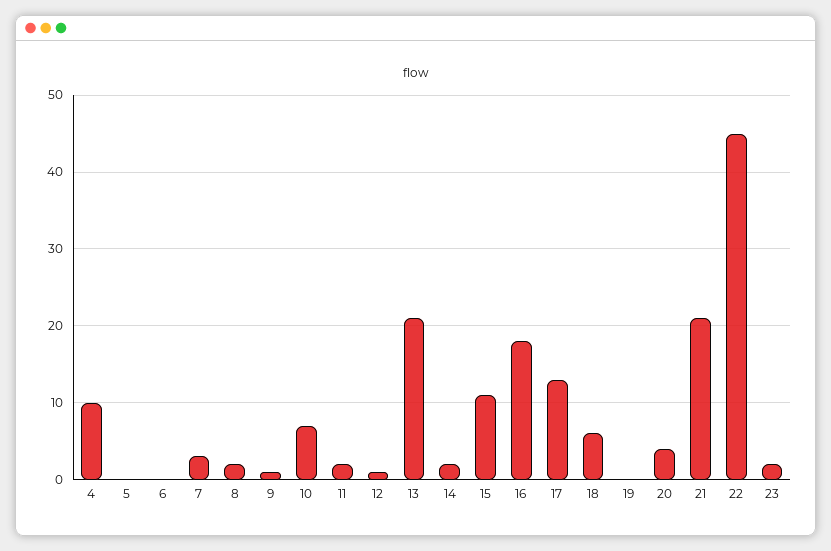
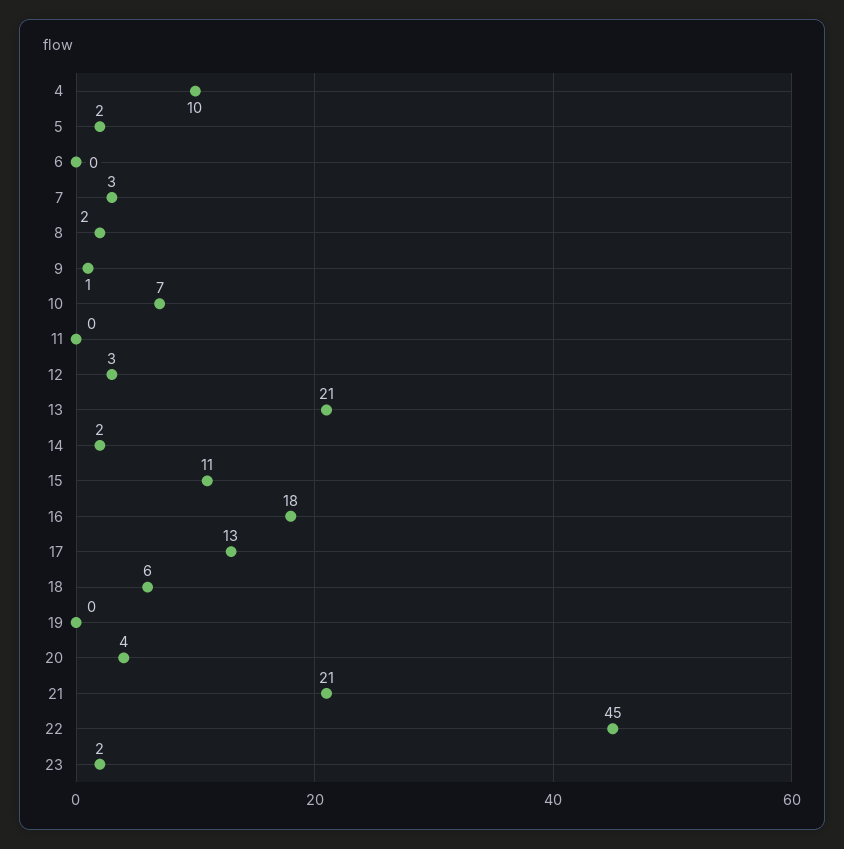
5: 0 -> 2
11: 2 -> 0
12: 1 -> 3

